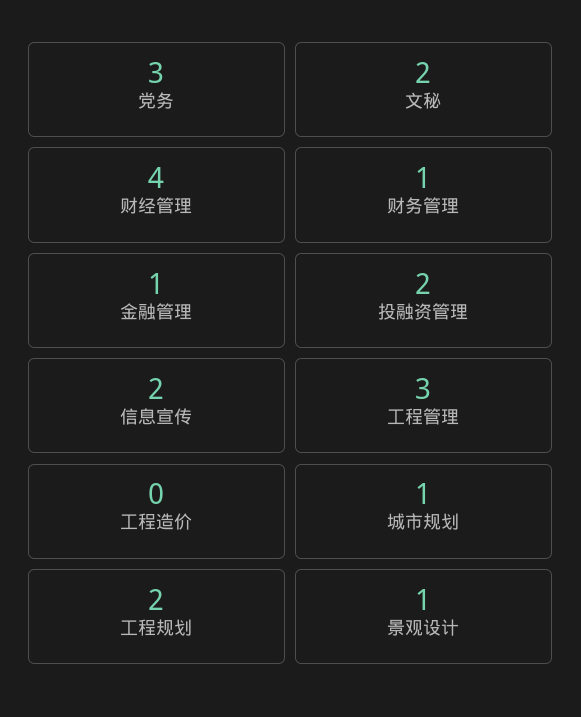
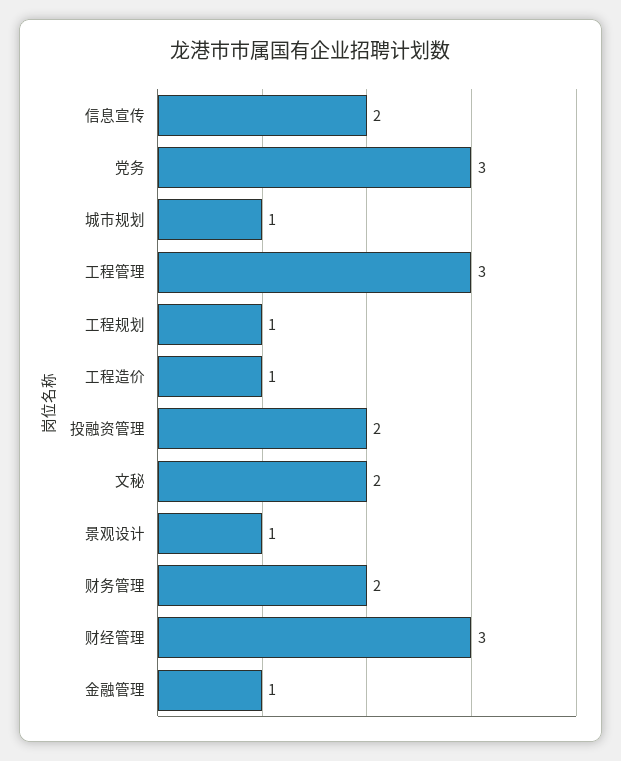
财经管理: 4 -> 3
财务管理: 1 -> 2
工程造价: 0 -> 1
工程规划: 2 -> 1

